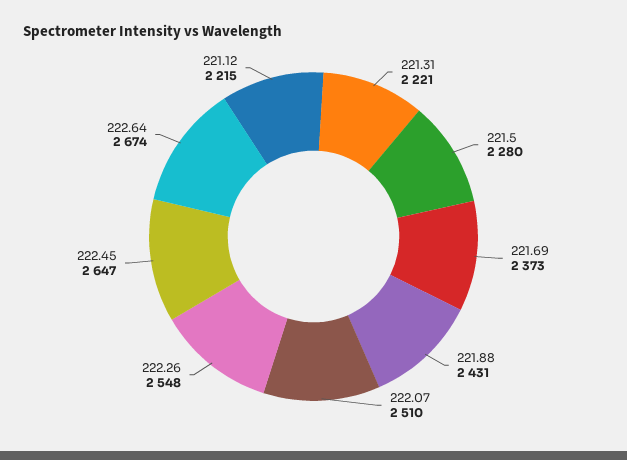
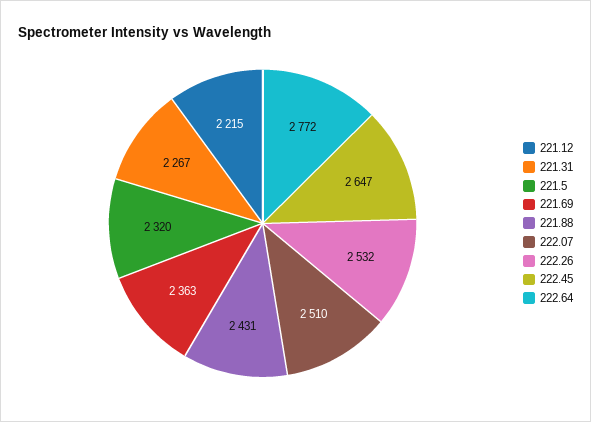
221.31: 2221 -> 2267
221.5: 2280 -> 2320
221.69: 2373 -> 2363
222.26: 2548 -> 2532
222.64: 2674 -> 2772

